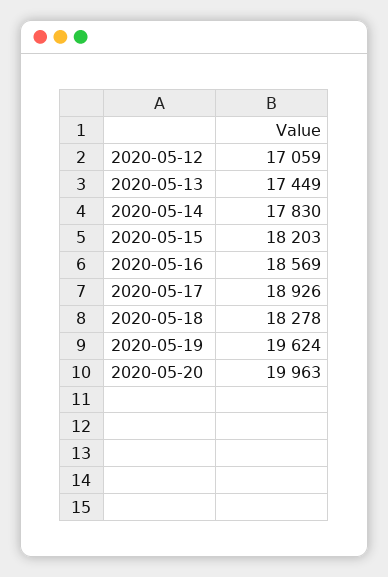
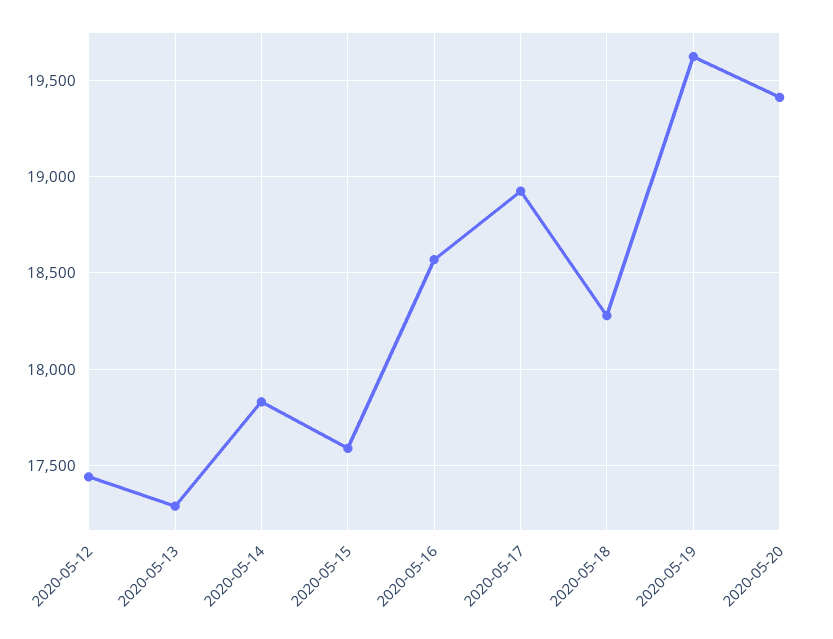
2020-05-12: 17059 -> 17450
2020-05-13: 17449 -> 17300
2020-05-15: 18203 -> 17600
2020-05-20: 19963 -> 19400

